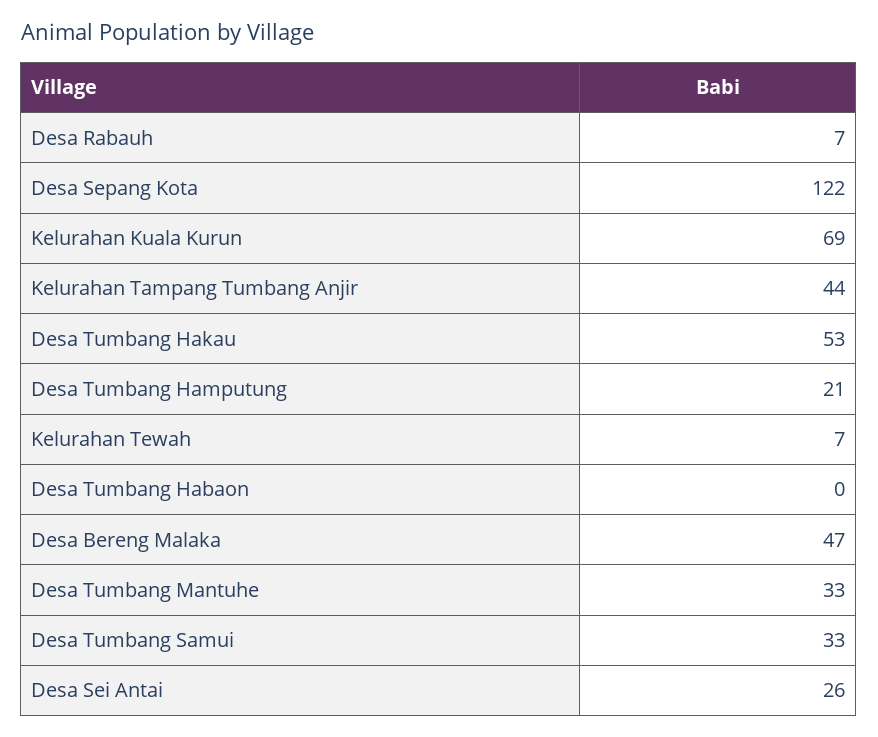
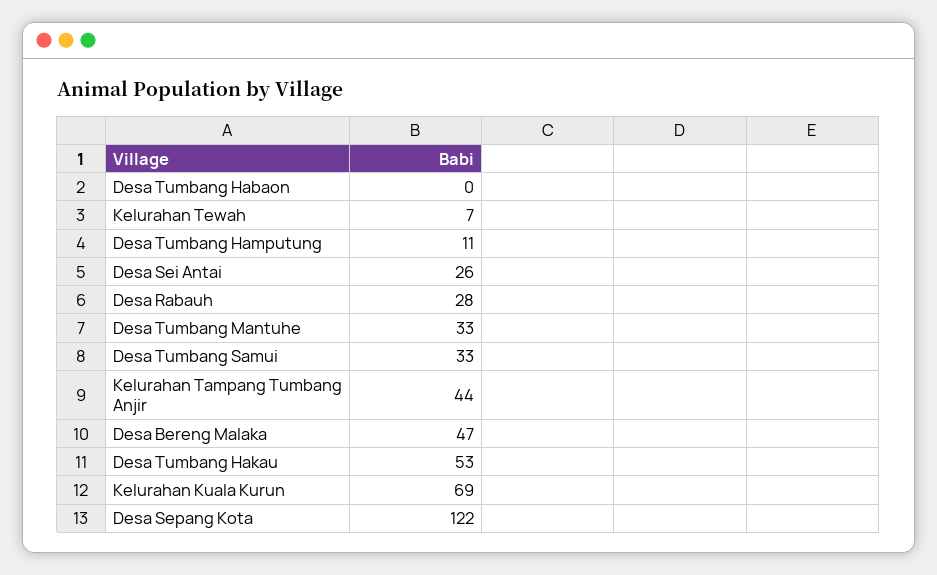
Desa Rabauh: 7 -> 28
Desa Tumbang Hamputung: 21 -> 11

